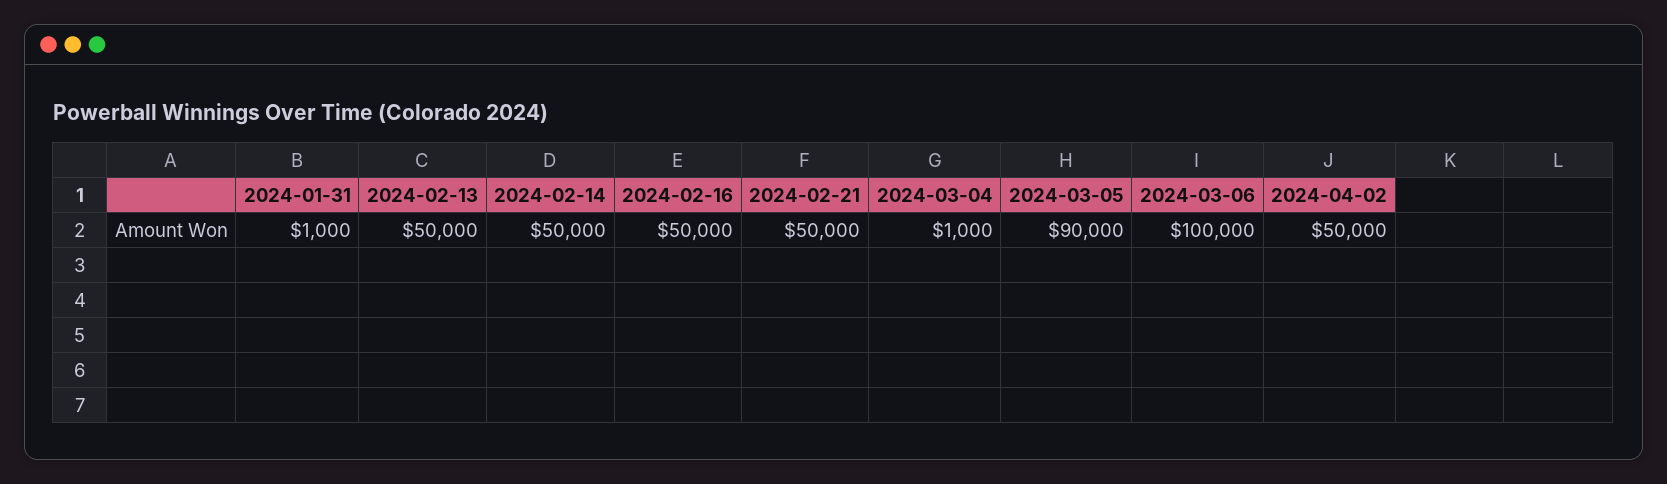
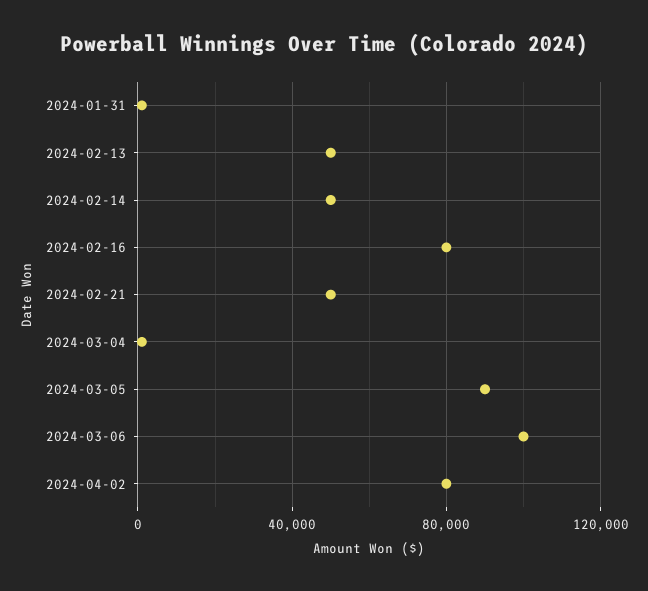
2024-02-16: 50000 -> 80000
2024-04-02: 50000 -> 80000

